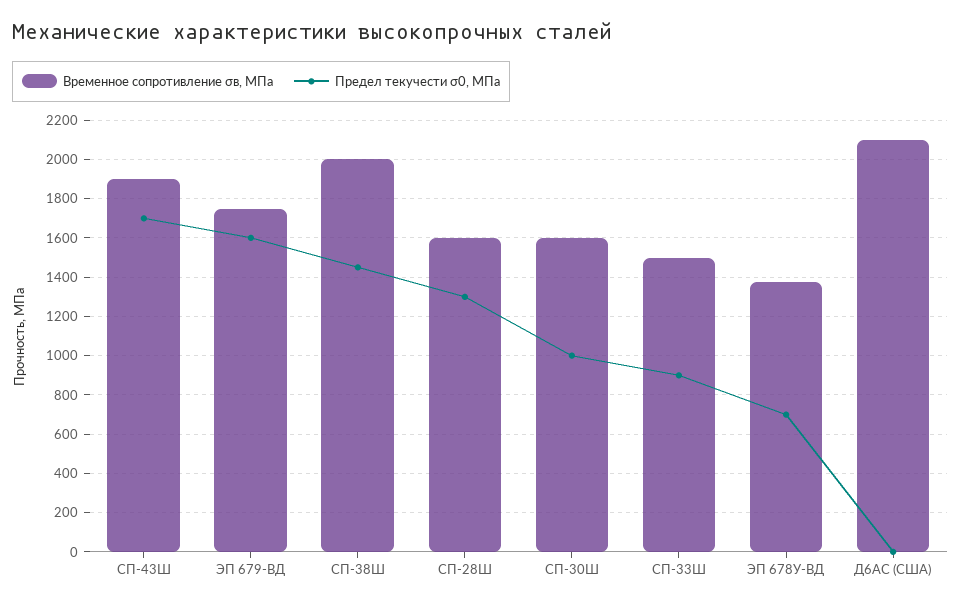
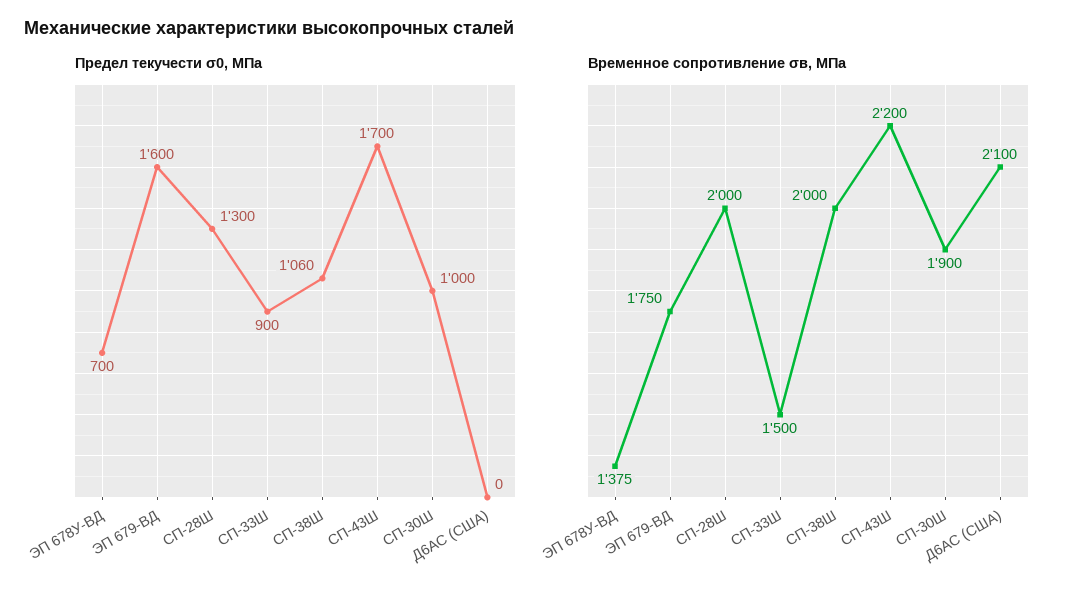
Временное сопротивление σв, МПа, СП-43Ш: 1900 -> 2200
Предел текучести σ0, МПа, СП-38Ш: 1450 -> 1060
Временное сопротивление σв, МПа, СП-28Ш: 1600 -> 2000
Временное сопротивление σв, МПа, СП-30Ш: 1600 -> 1900

